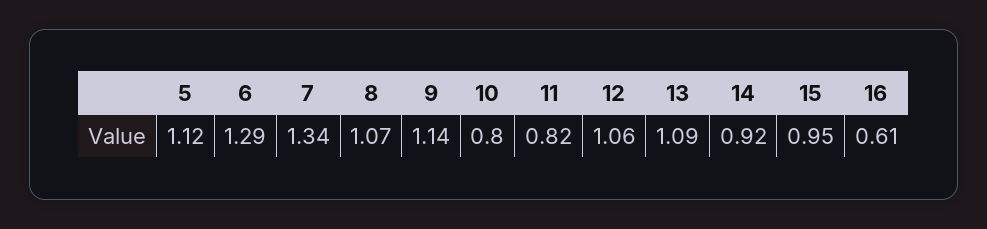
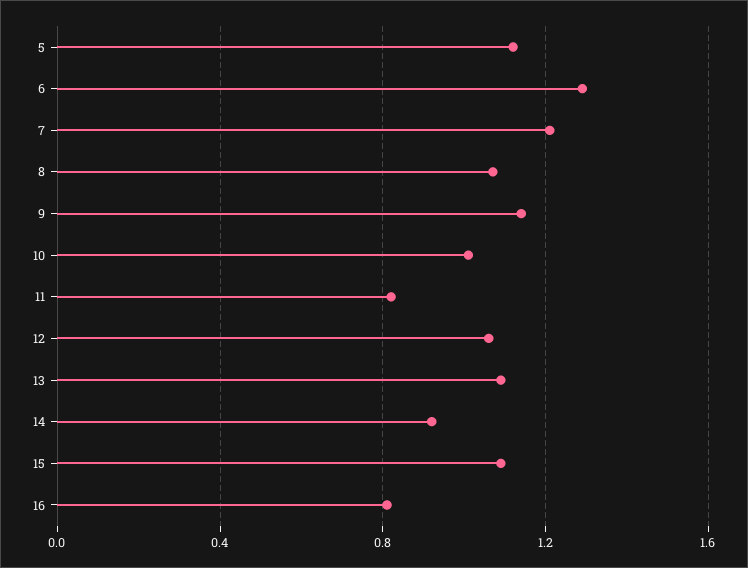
7: 1.34 -> 1.2
10: 0.8 -> 1
15: 0.95 -> 1.1
16: 0.61 -> 0.8

